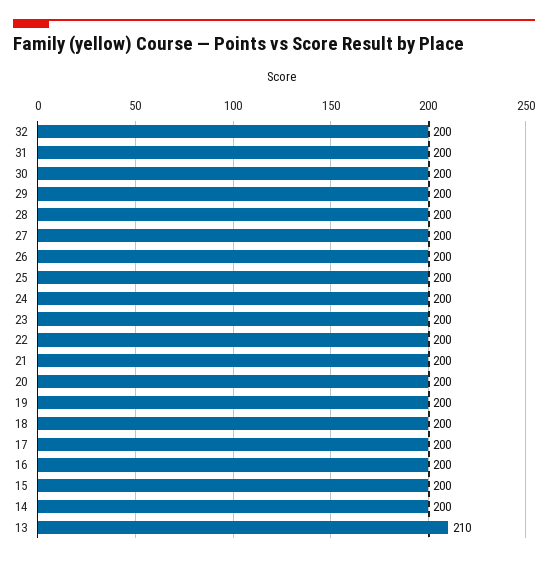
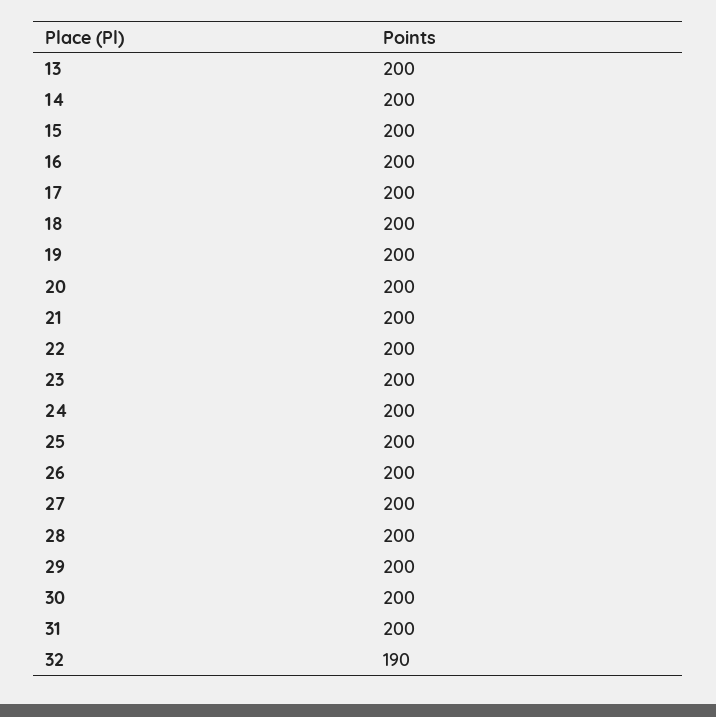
32: 200 -> 190
13: 210 -> 200

